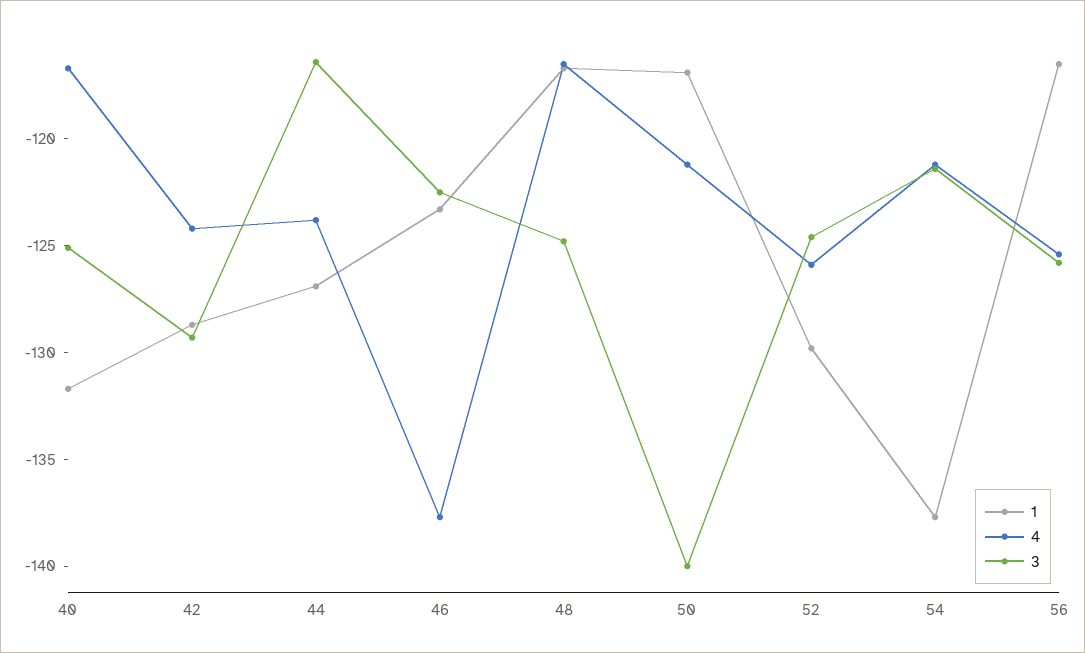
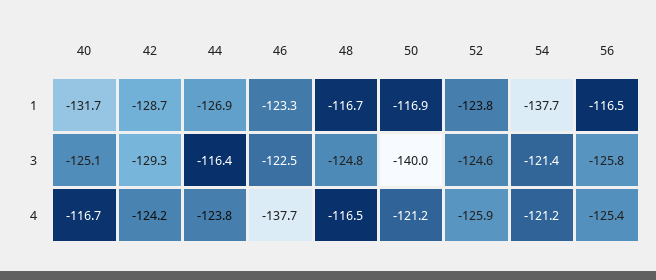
1, 52: -130 -> -123.8

